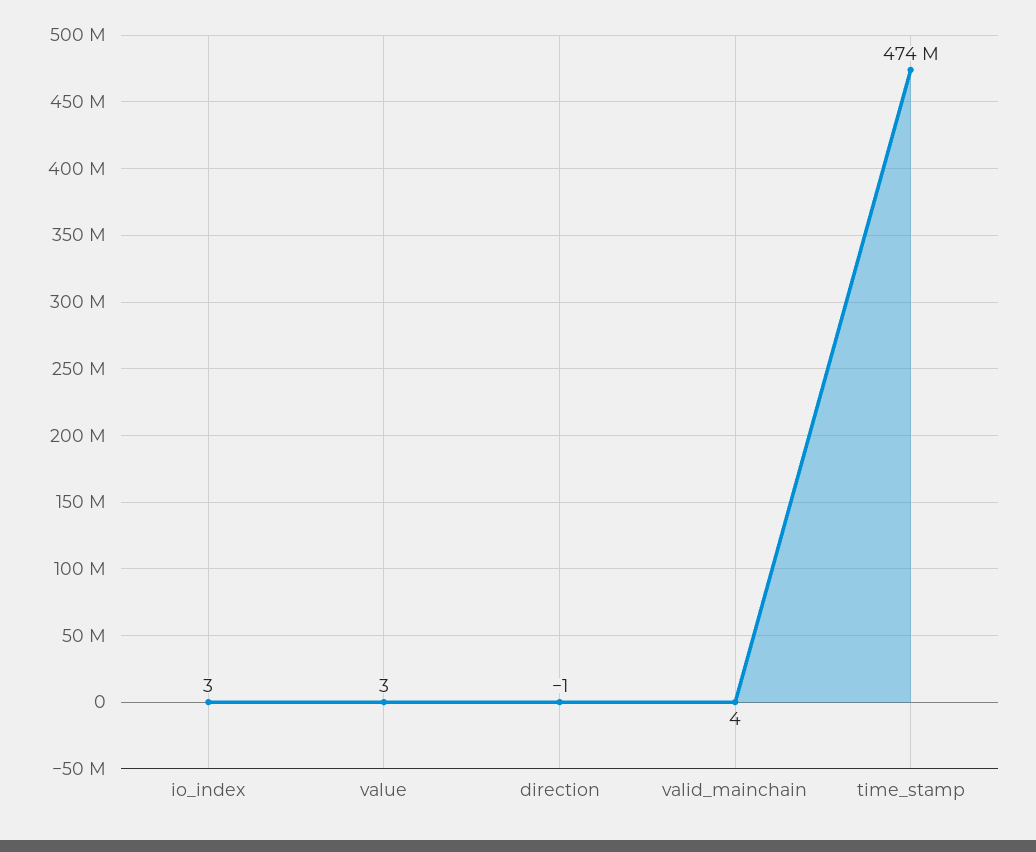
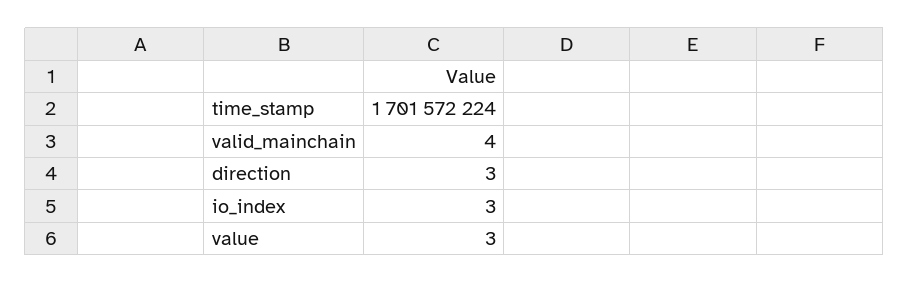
direction: -1 -> 3
time_stamp: 474000000 -> 1701572224

